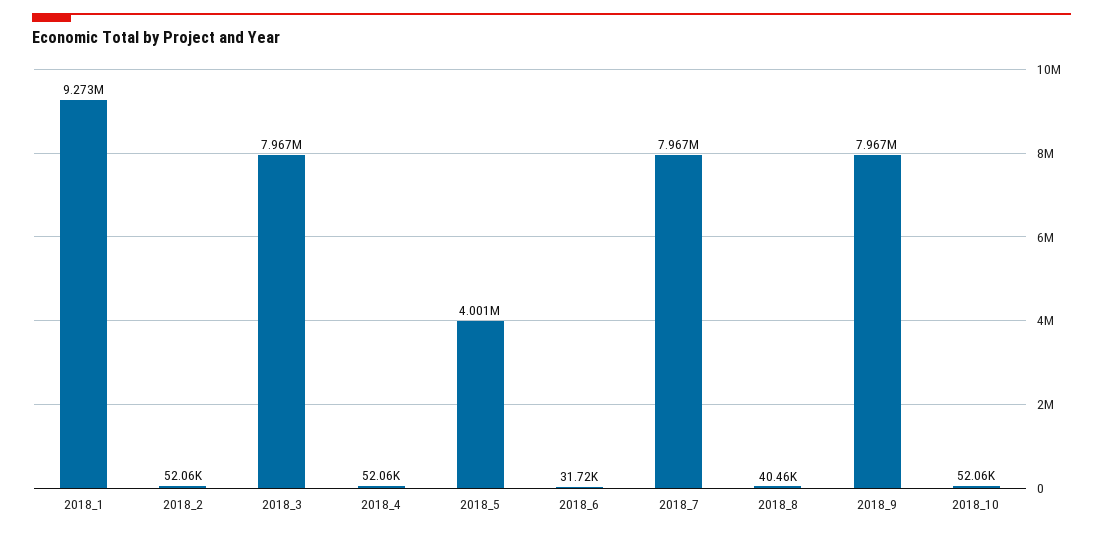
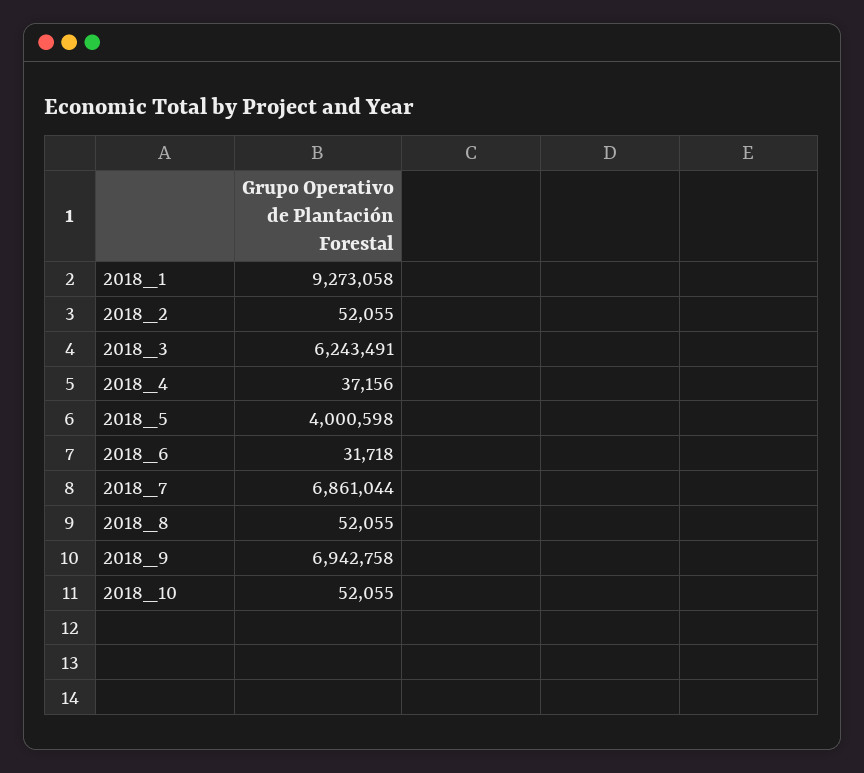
2018_3: 7967000 -> 6243491
2018_4: 52060 -> 37156
2018_7: 7967000 -> 6861044
2018_8: 40460 -> 52055
2018_9: 7967000 -> 6942758

